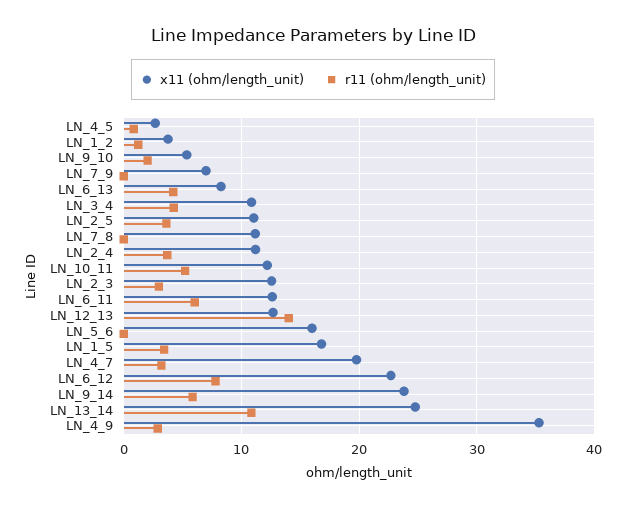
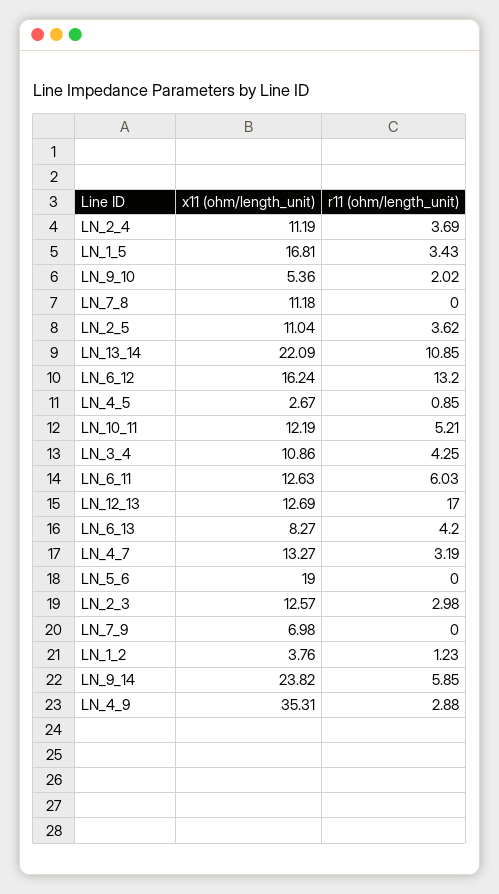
r11 (ohm/length_unit), LN_12_13: 14 -> 17
x11 (ohm/length_unit), LN_5_6: 16 -> 19
x11 (ohm/length_unit), LN_4_7: 20 -> 13.27
x11 (ohm/length_unit), LN_6_12: 23 -> 16.24
r11 (ohm/length_unit), LN_6_12: 8 -> 13.2
x11 (ohm/length_unit), LN_13_14: 25 -> 22.09

